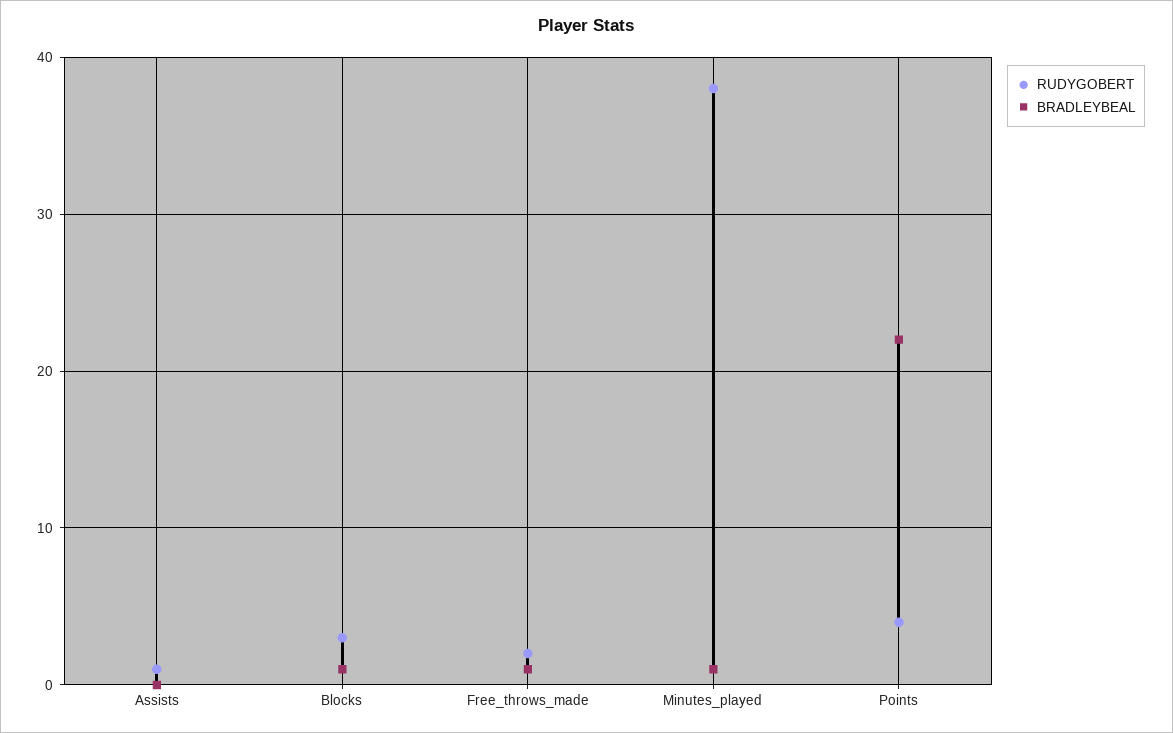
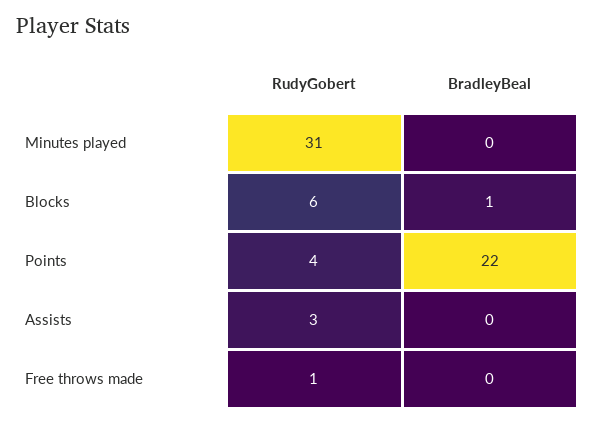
RUDYGOBERT, Assists: 1 -> 3
RUDYGOBERT, Blocks: 3 -> 6
RUDYGOBERT, Free_throws_made: 2 -> 1
BRADLEYBEAL, Free_throws_made: 1 -> 0
RUDYGOBERT, Minutes_played: 38 -> 31
BRADLEYBEAL, Minutes_played: 1 -> 0

